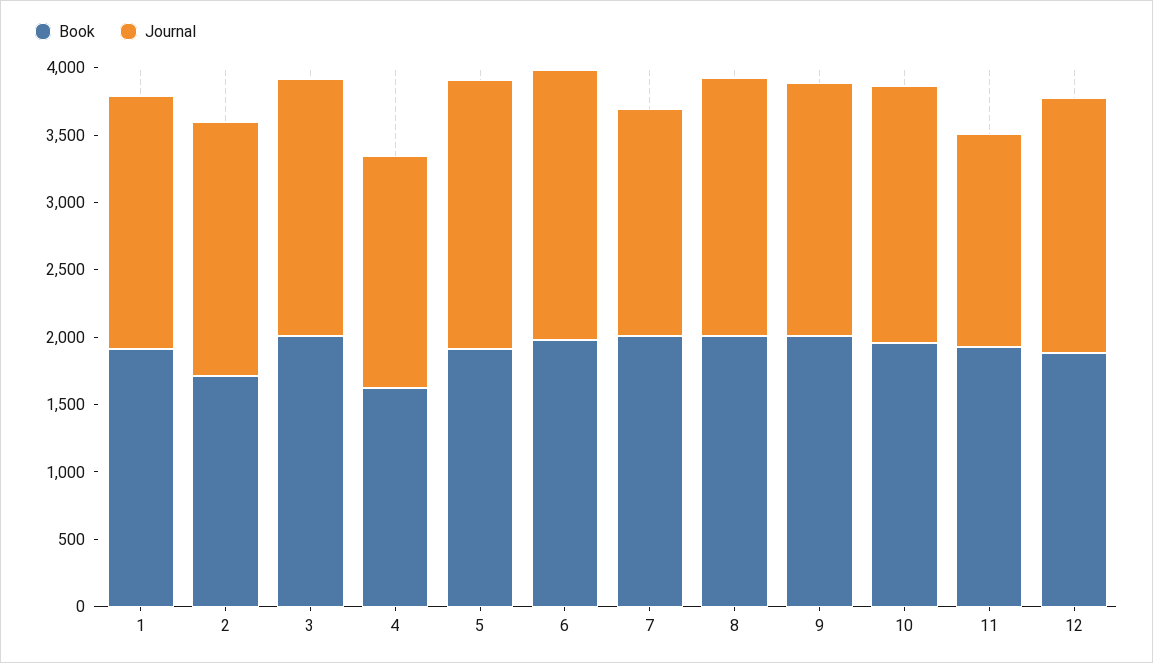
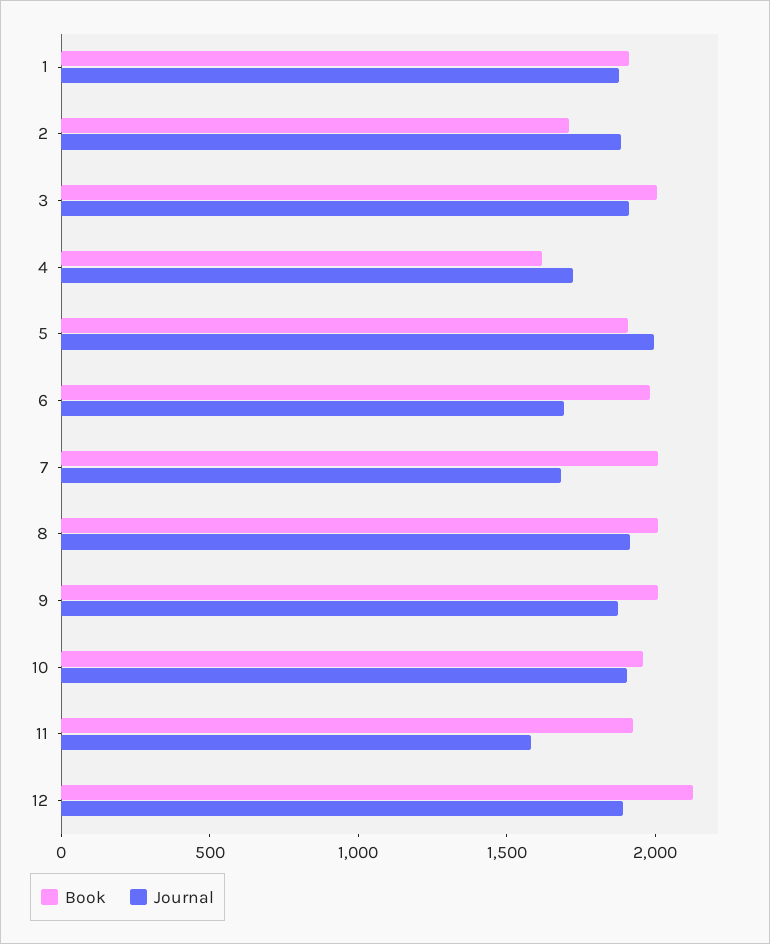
Journal, 6: 2000 -> 1700
Book, 12: 1900 -> 2100

